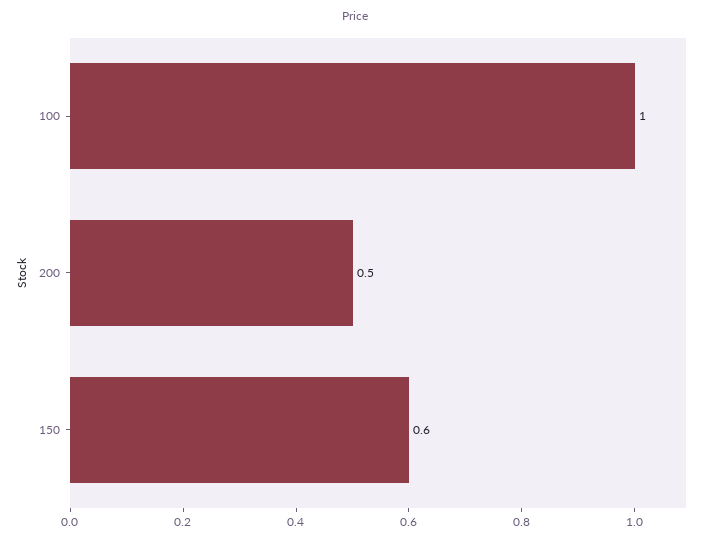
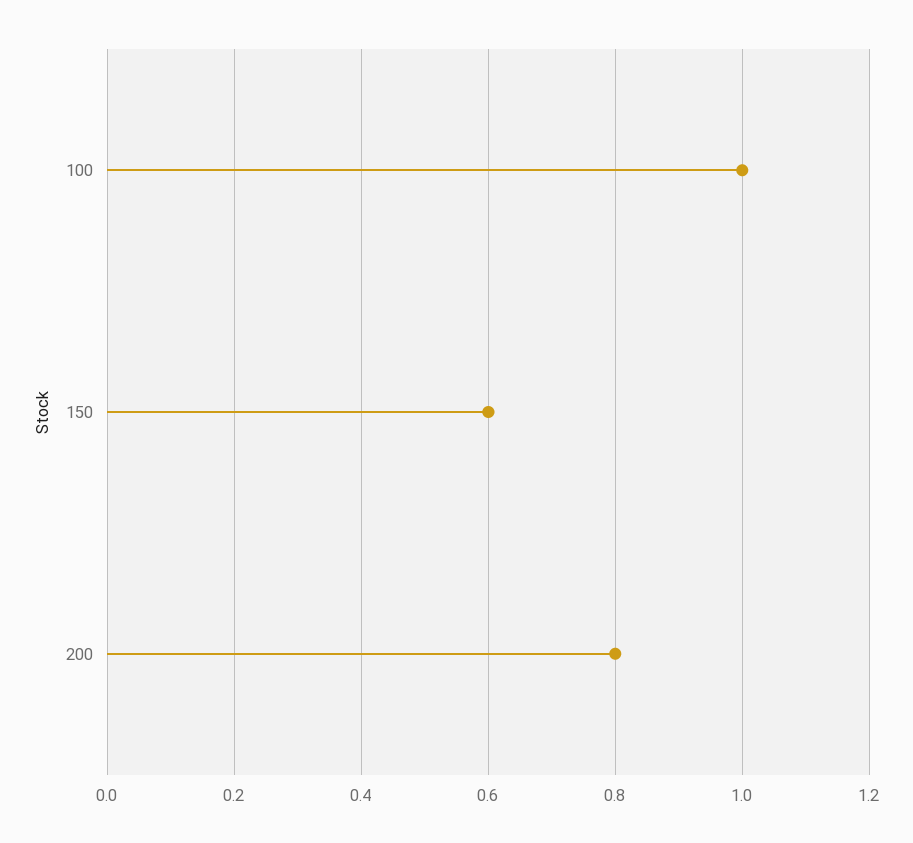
200: 0.5 -> 0.8

